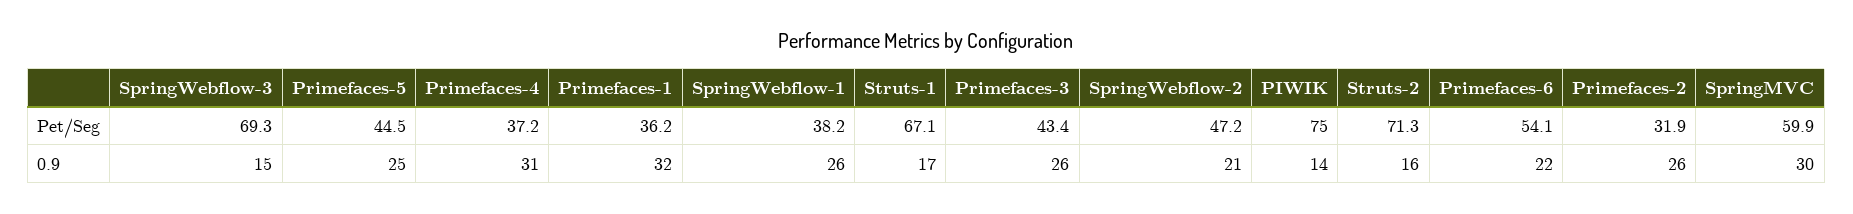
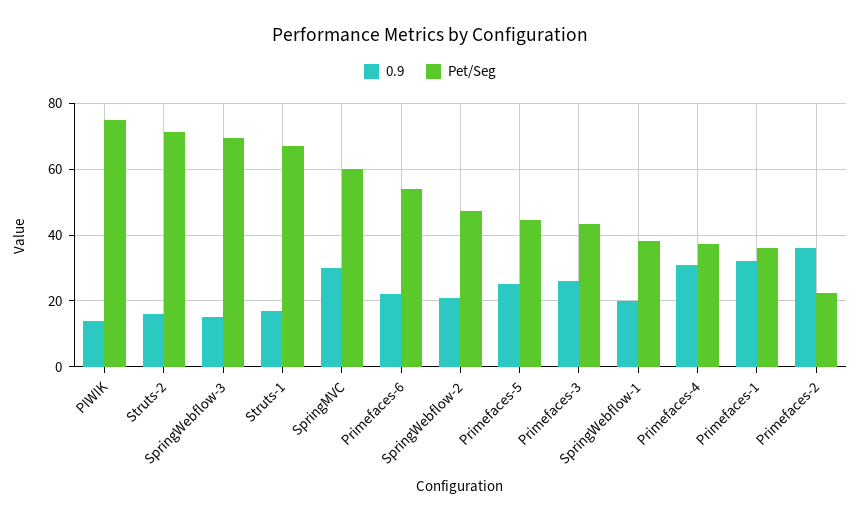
Pet/Seg, Primefaces-2: 31.9 -> 22
0.9, SpringWebflow-1: 26 -> 20
0.9, Primefaces-2: 26 -> 36

